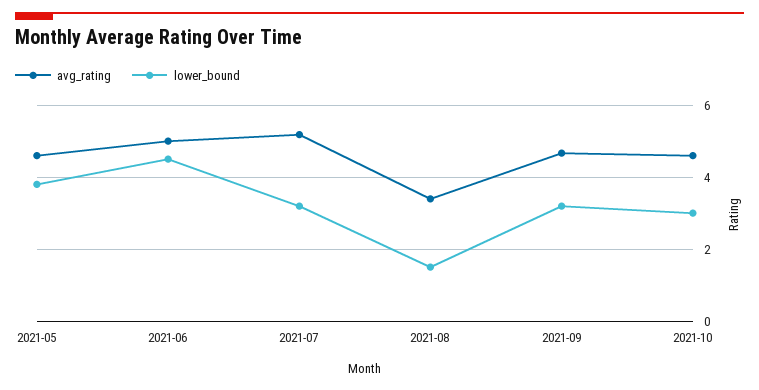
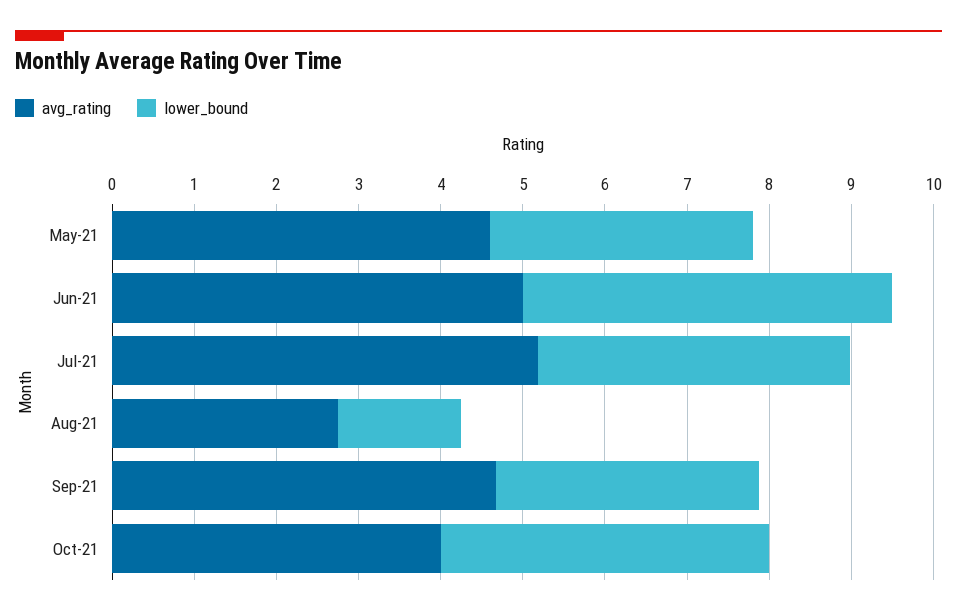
lower_bound, 2021-05: 3.8 -> 3.2
lower_bound, 2021-07: 3.2 -> 3.8
avg_rating, 2021-08: 3.4 -> 2.8
avg_rating, 2021-10: 4.6 -> 4
lower_bound, 2021-10: 3 -> 4

